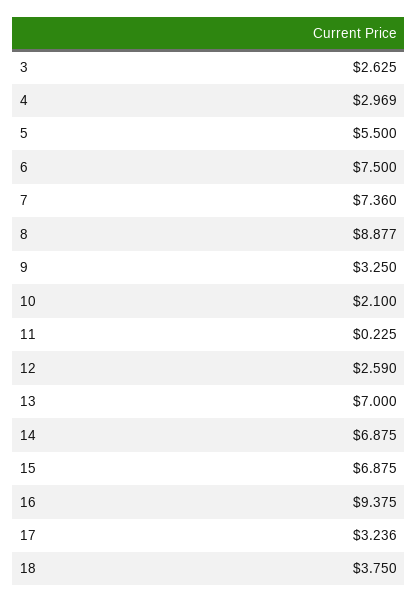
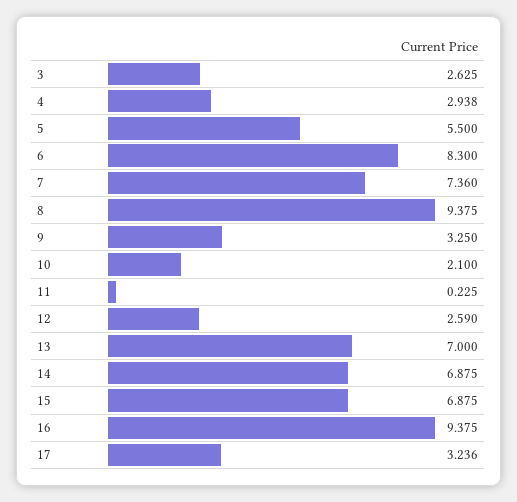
4: 2.969 -> 2.938
6: 7.5 -> 8.3
8: 8.877 -> 9.375
18: 3.75 -> none

